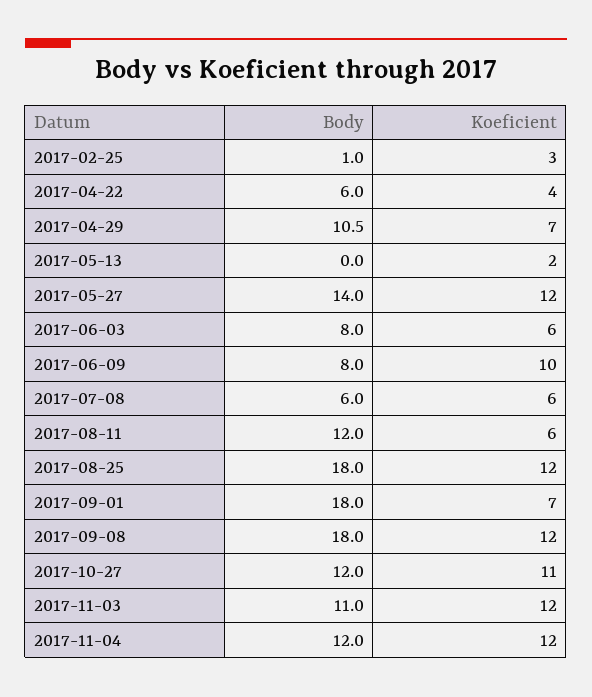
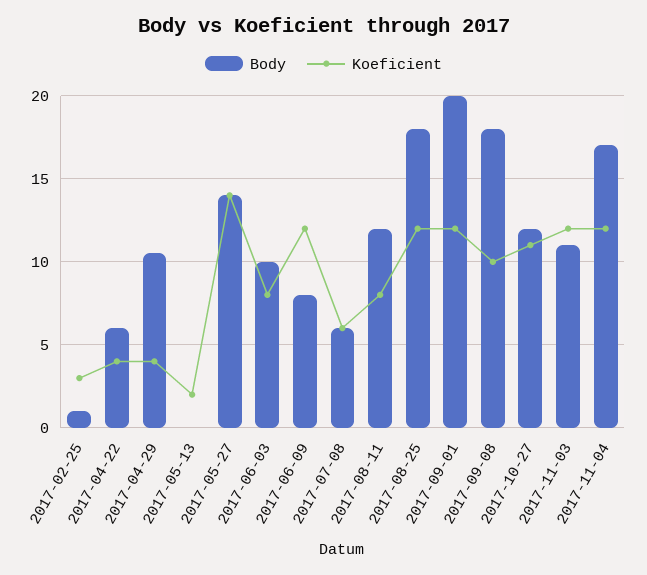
Koeficient, 2017-04-29: 7 -> 4
Koeficient, 2017-05-27: 12 -> 14
Body, 2017-06-03: 8 -> 10
Koeficient, 2017-06-03: 6 -> 8
Koeficient, 2017-06-09: 10 -> 12
Koeficient, 2017-08-11: 6 -> 8
Body, 2017-09-01: 18 -> 20
Koeficient, 2017-09-01: 7 -> 12
Koeficient, 2017-09-08: 12 -> 10
Body, 2017-11-04: 12 -> 17

